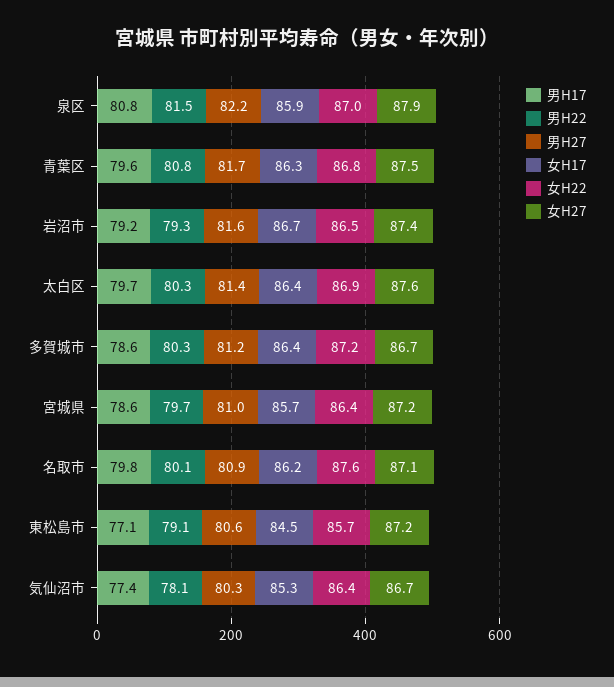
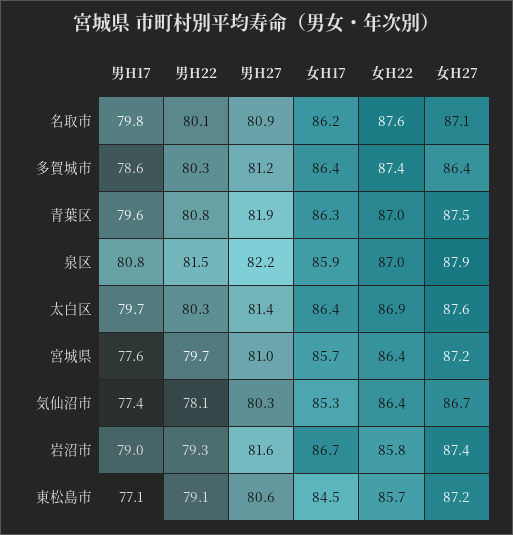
男H27, 青葉区: 81.7 -> 81.9
女H22, 青葉区: 86.8 -> 87
男H17, 岩沼市: 79.2 -> 79
女H22, 岩沼市: 86.5 -> 85.8
女H22, 多賀城市: 87.2 -> 87.4
女H27, 多賀城市: 86.7 -> 86.4
男H17, 宮城県: 78.6 -> 77.6

